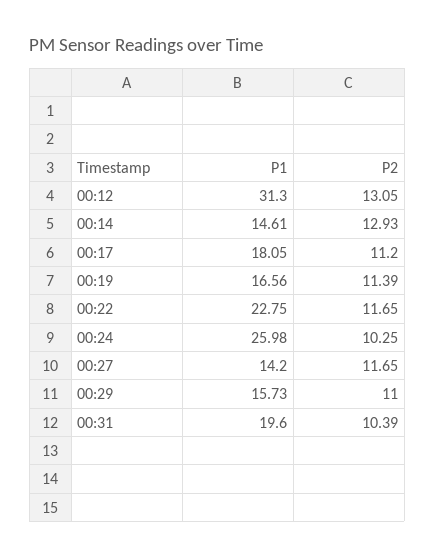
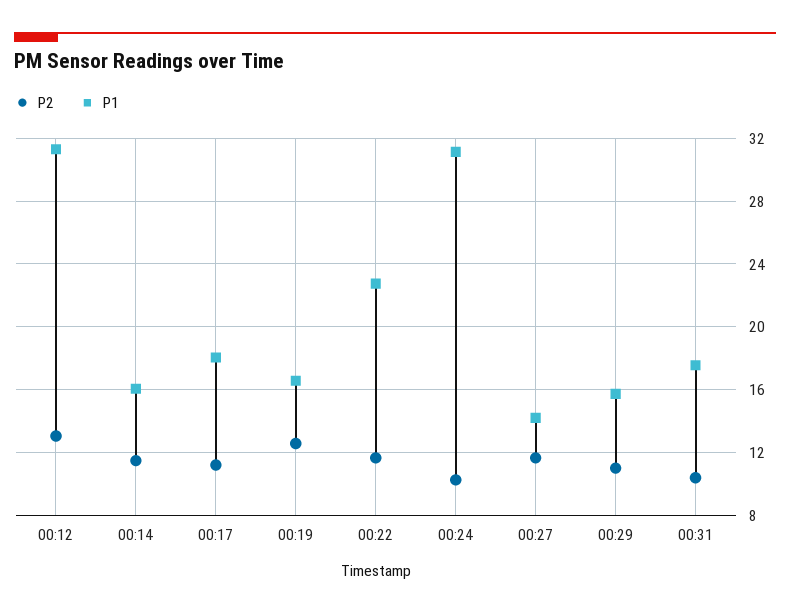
P1, 00:14: 14.61 -> 16
P2, 00:14: 12.93 -> 11.5
P2, 00:19: 11.39 -> 12.5
P1, 00:24: 25.98 -> 31
P1, 00:31: 19.6 -> 17.5

